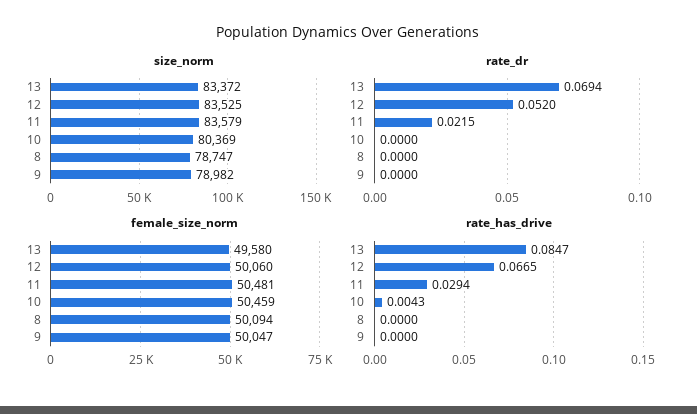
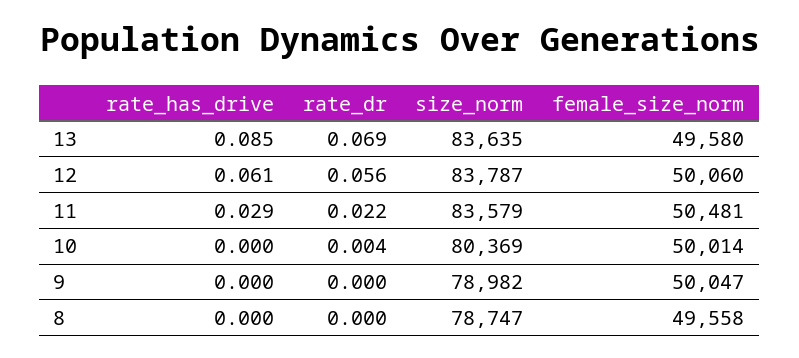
size_norm, 13: 83372 -> 83635
size_norm, 12: 83525 -> 83787
rate_dr, 12: 0.052 -> 0.056
rate_dr, 10: 0 -> 0.004
female_size_norm, 10: 50459 -> 50014
female_size_norm, 8: 50094 -> 49558
rate_has_drive, 12: 0.0665 -> 0.061
rate_has_drive, 10: 0.0043 -> 0

